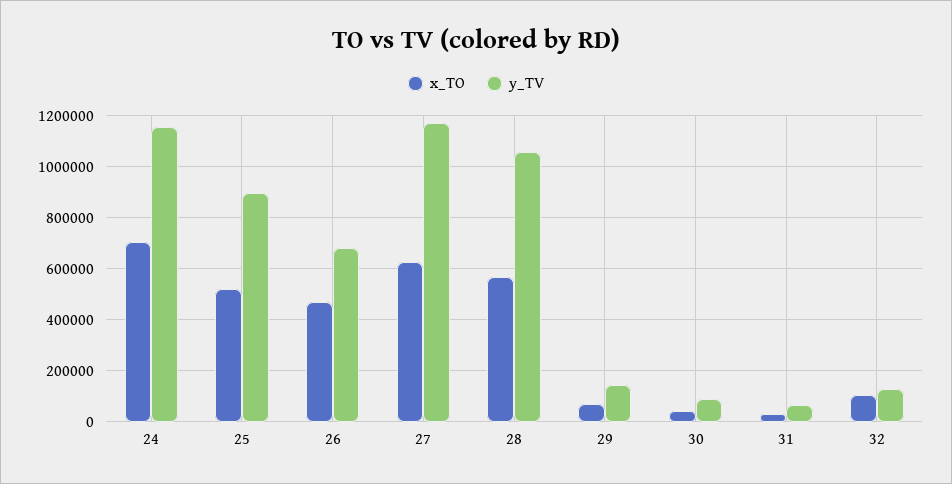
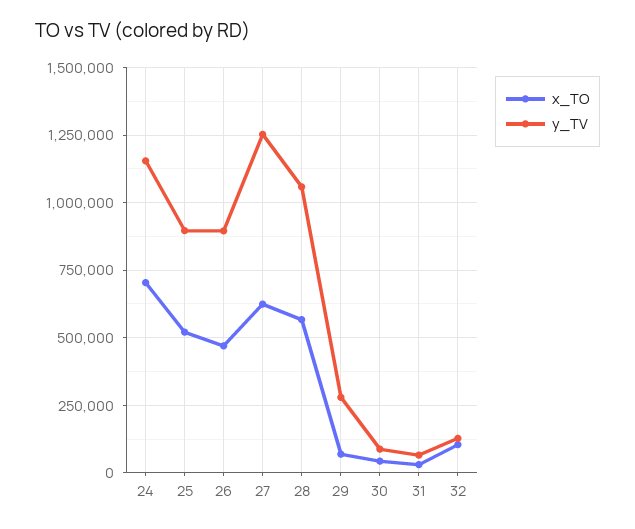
y_TV, 26: 675000 -> 900000
y_TV, 27: 1175000 -> 1250000
y_TV, 29: 150000 -> 275000

